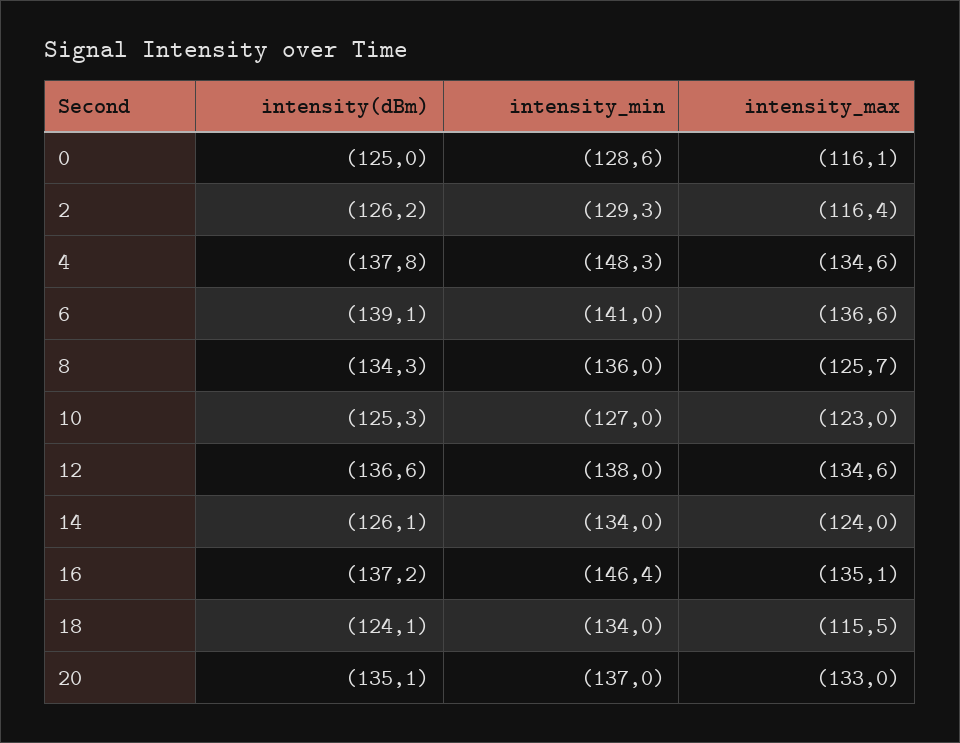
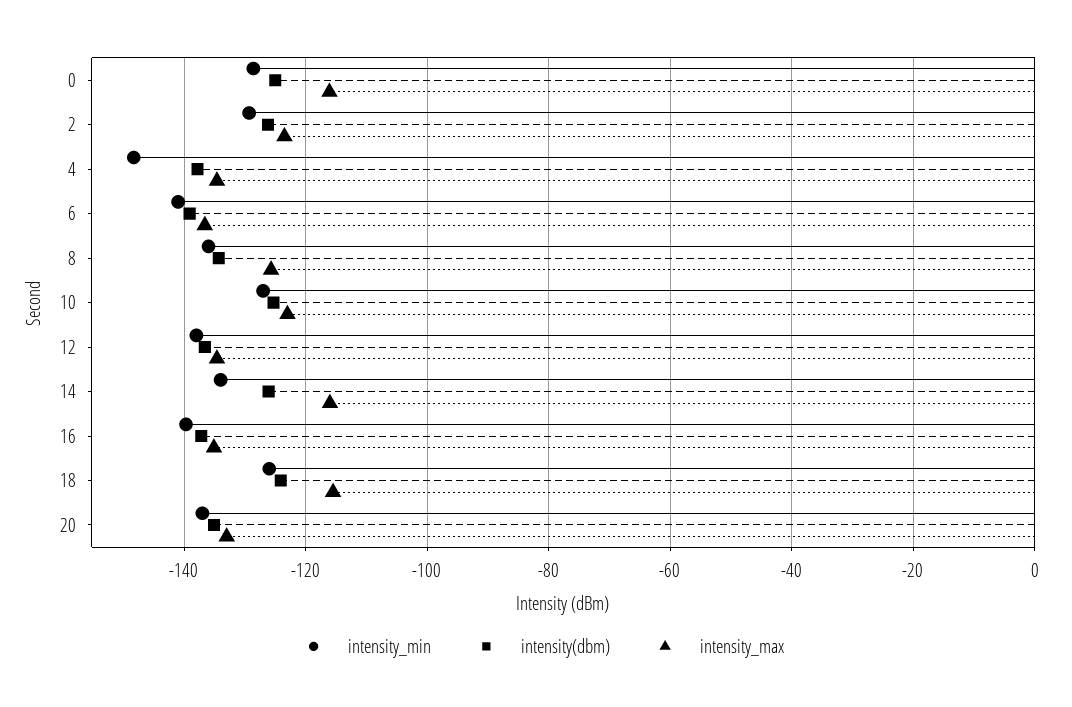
intensity_max, 2: -116.4 -> -124
intensity_max, 14: -124 -> -116
intensity_min, 16: -146.4 -> -140
intensity_min, 18: -134 -> -126

